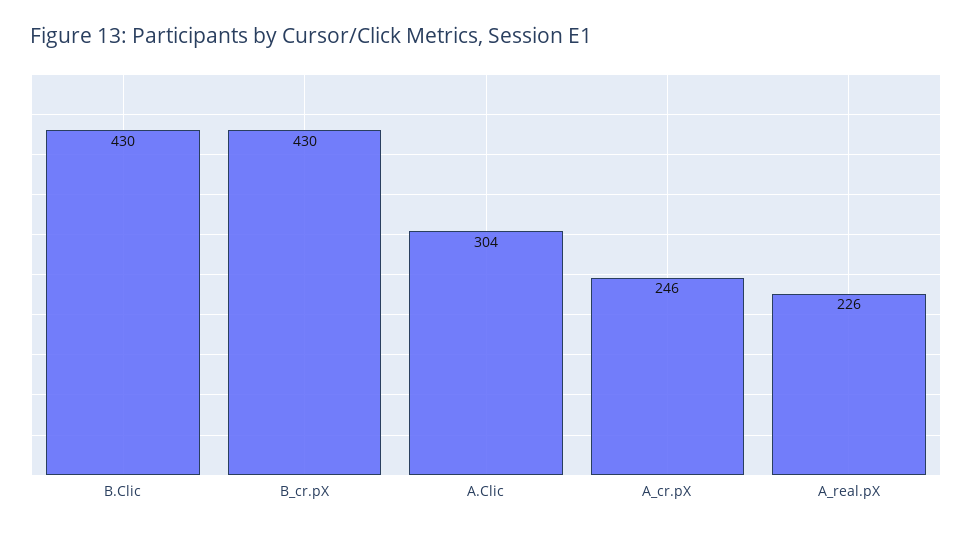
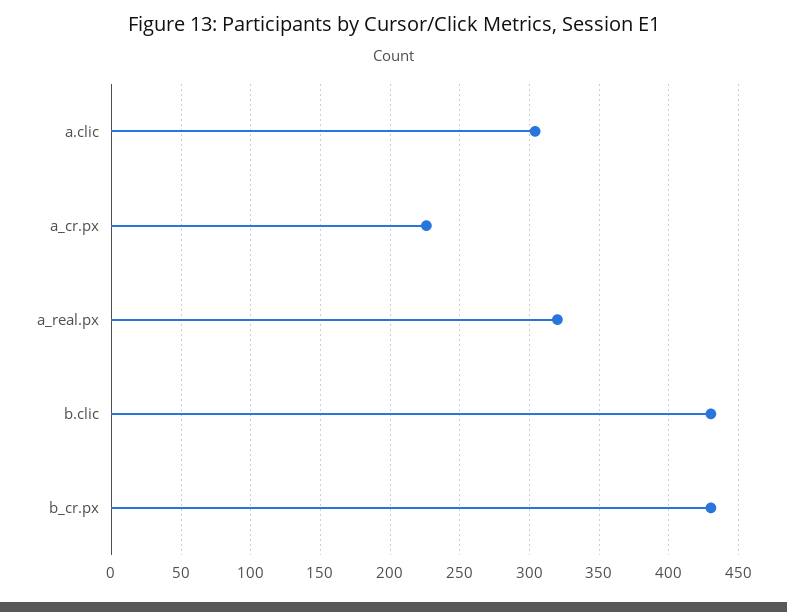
A_cr.pX: 246 -> 225
A_real.pX: 226 -> 320

